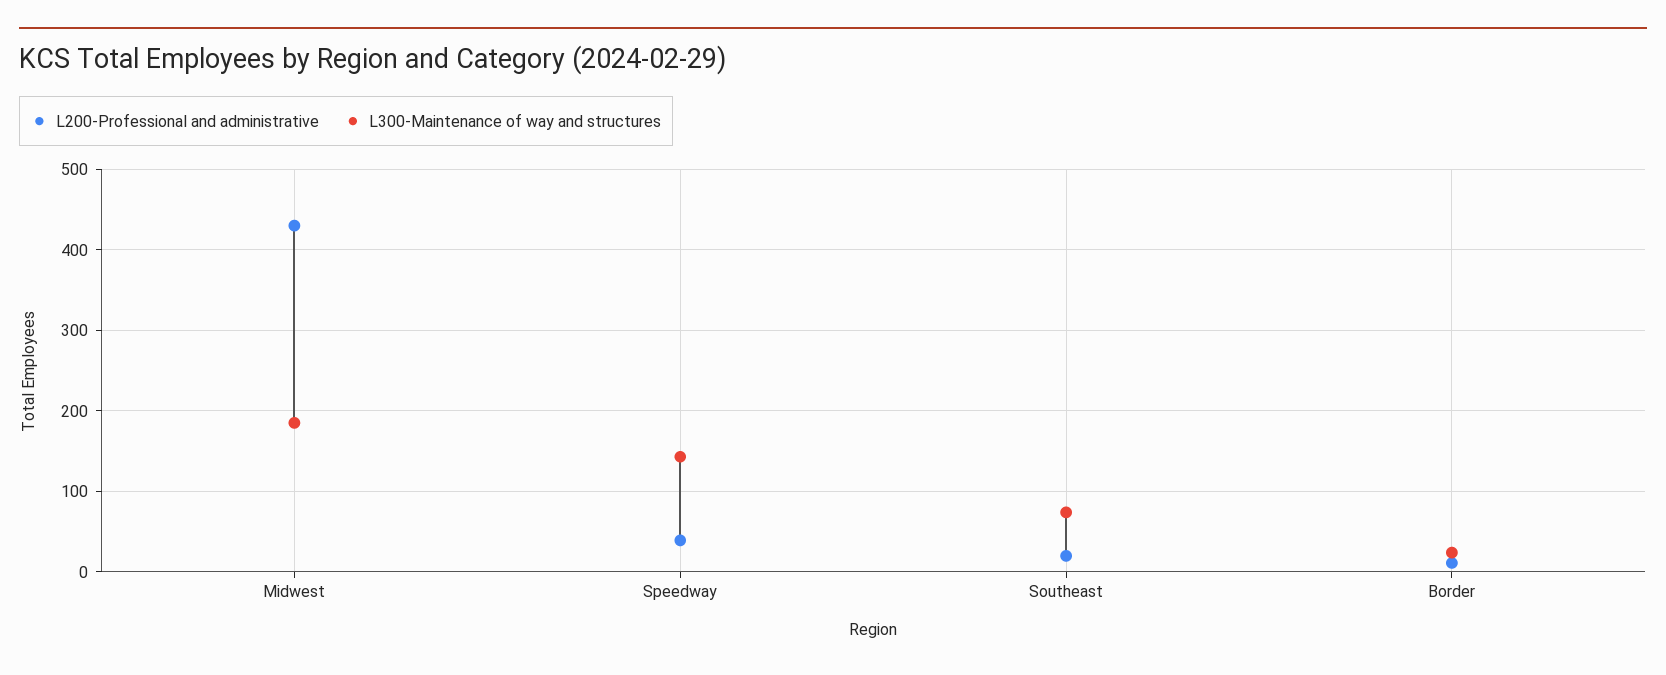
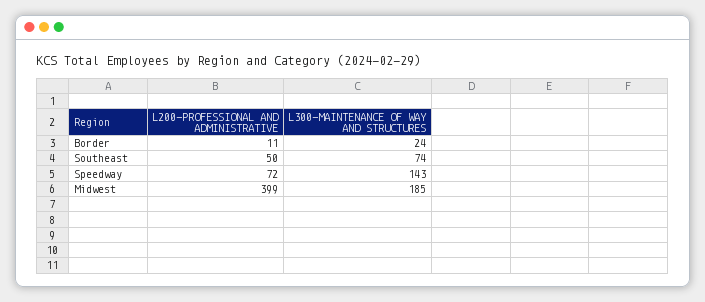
L200-Professional and administrative, Midwest: 430 -> 399
L200-Professional and administrative, Speedway: 40 -> 72
L200-Professional and administrative, Southeast: 20 -> 50

